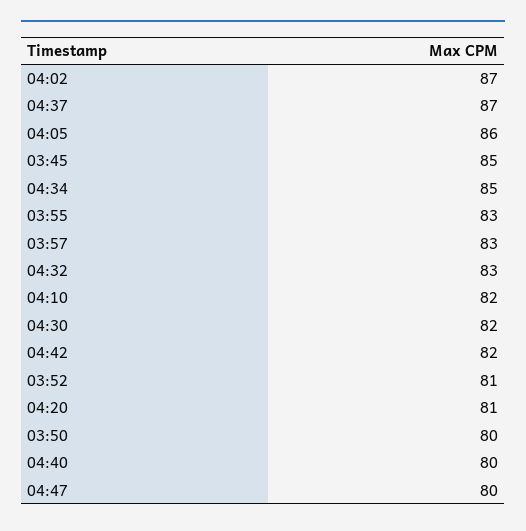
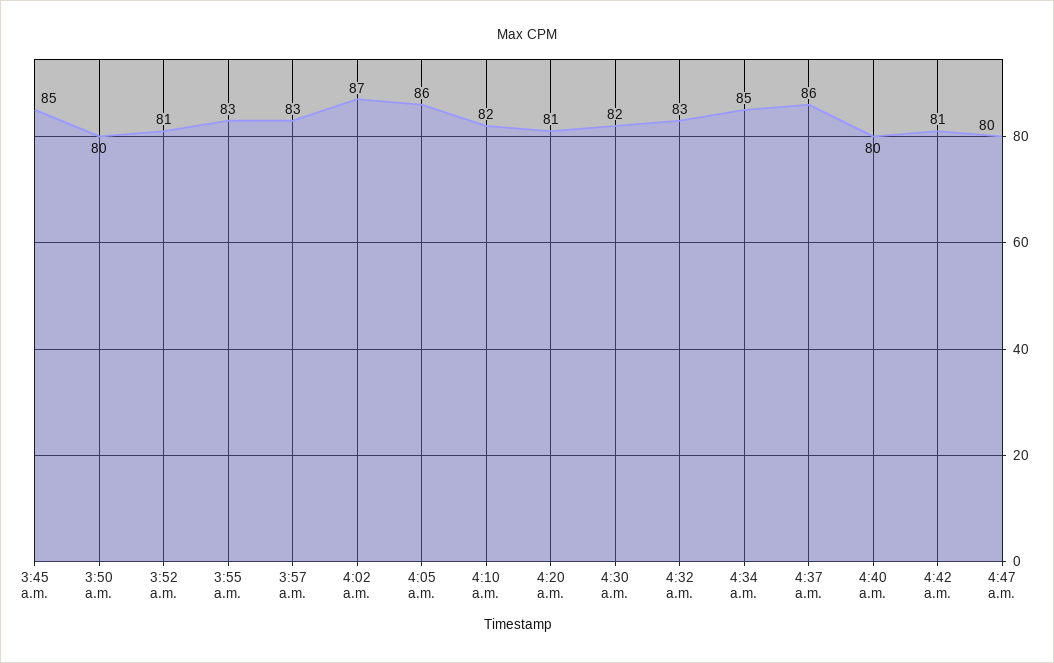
04:37: 87 -> 86
04:42: 82 -> 81

